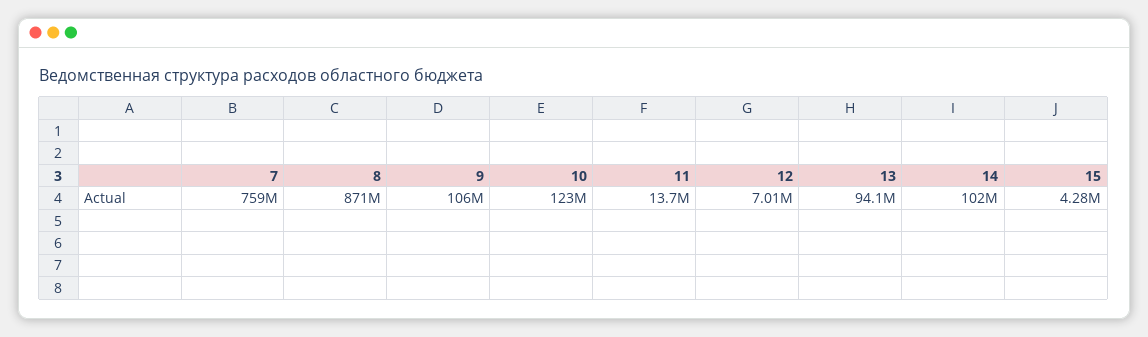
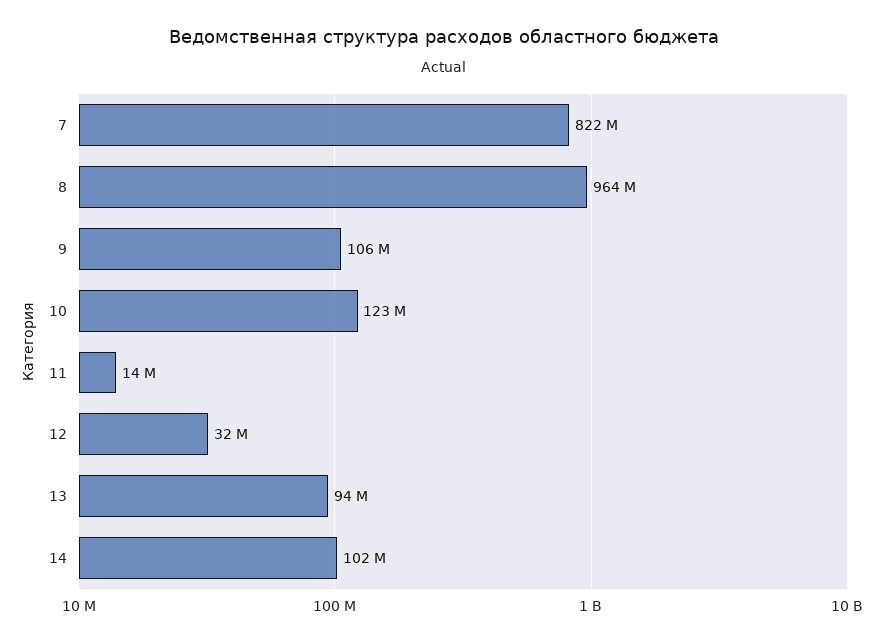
7: 759000000 -> 822000000
8: 871000000 -> 964000000
12: 7010000 -> 32000000
15: 4280000 -> none

